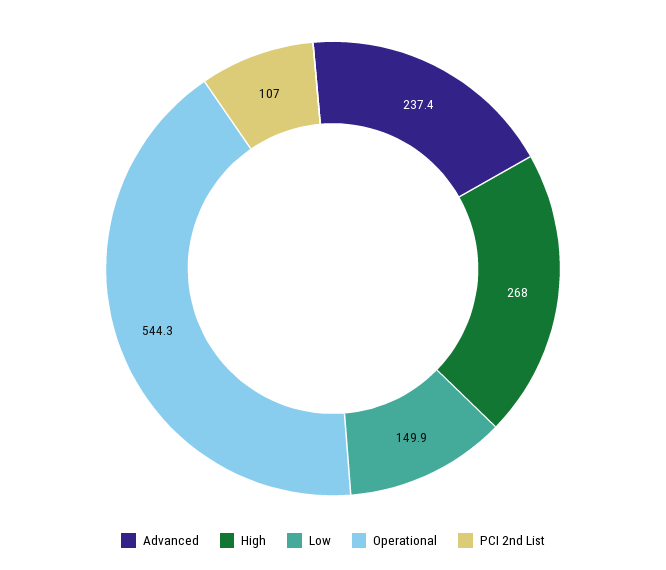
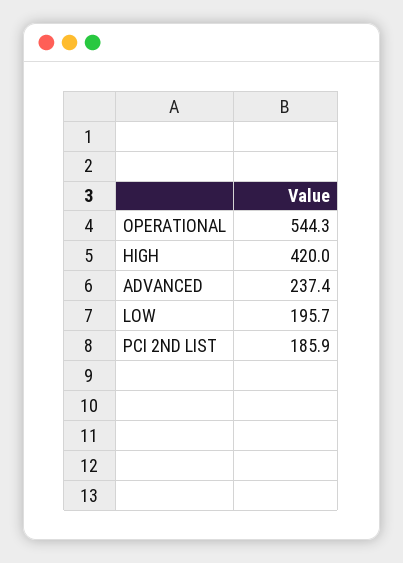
High: 268 -> 420
Low: 149.9 -> 195.7
PCI 2nd List: 107 -> 185.9

